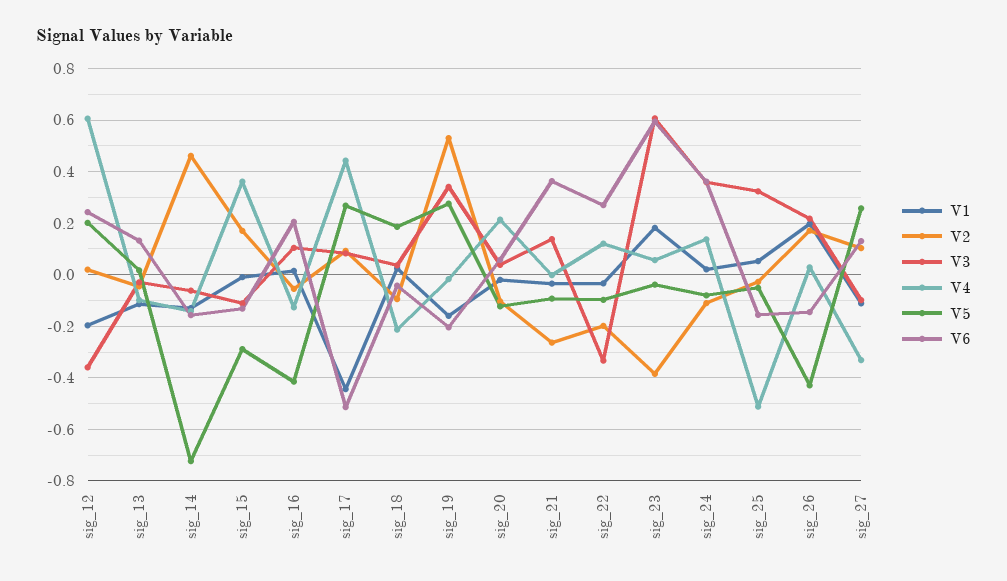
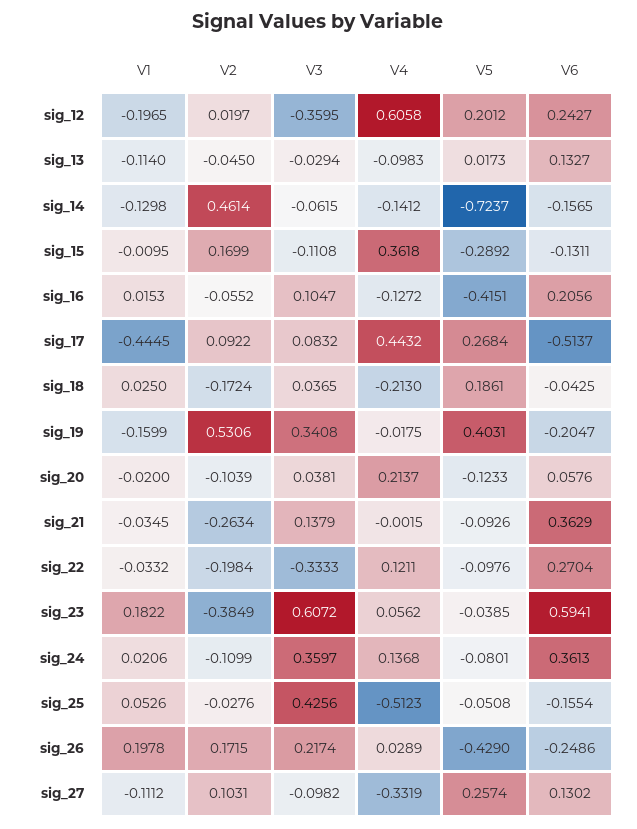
V2, sig_18: -0.1 -> -0.1724
V5, sig_19: 0.275 -> 0.4031
V3, sig_25: 0.325 -> 0.4256
V6, sig_26: -0.15 -> -0.2486

